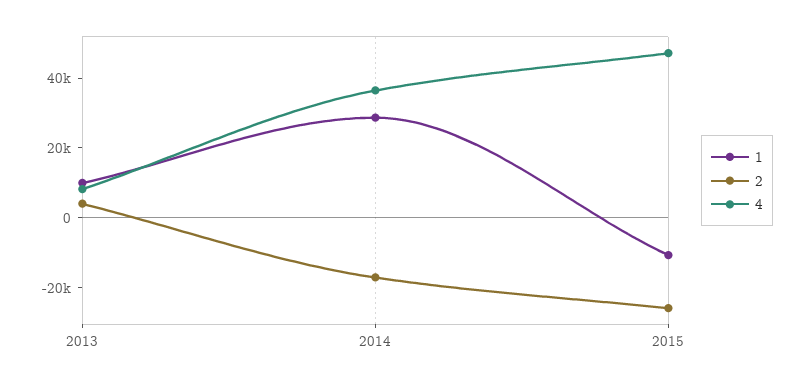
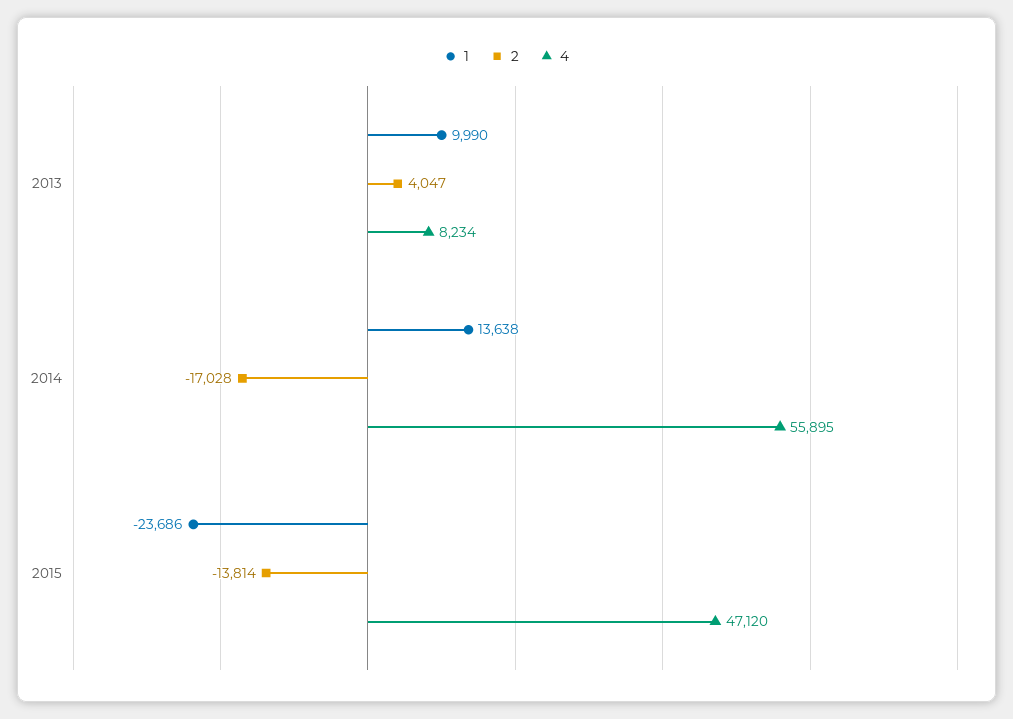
1, 2014: 30000 -> 13638
4, 2014: 35000 -> 55895
1, 2015: -10000 -> -23686
2, 2015: -25000 -> -13814

